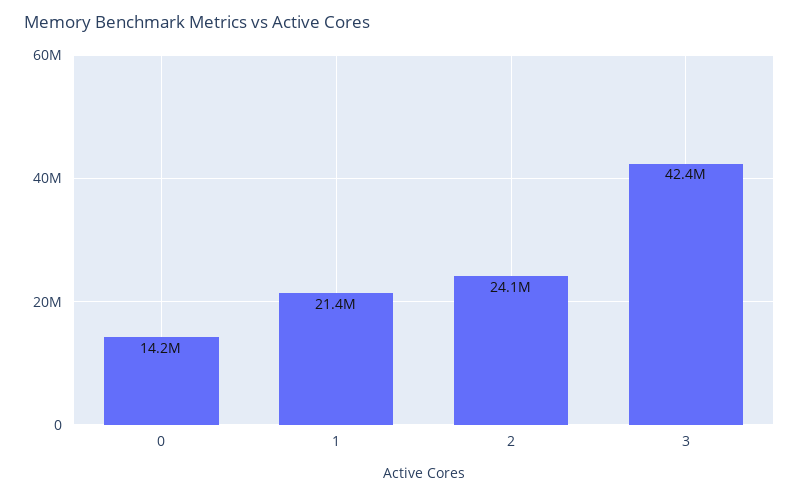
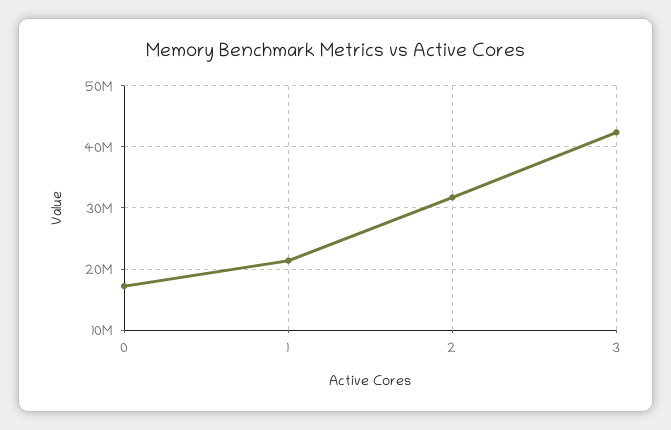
0: 14200000 -> 17000000
2: 24100000 -> 32000000

